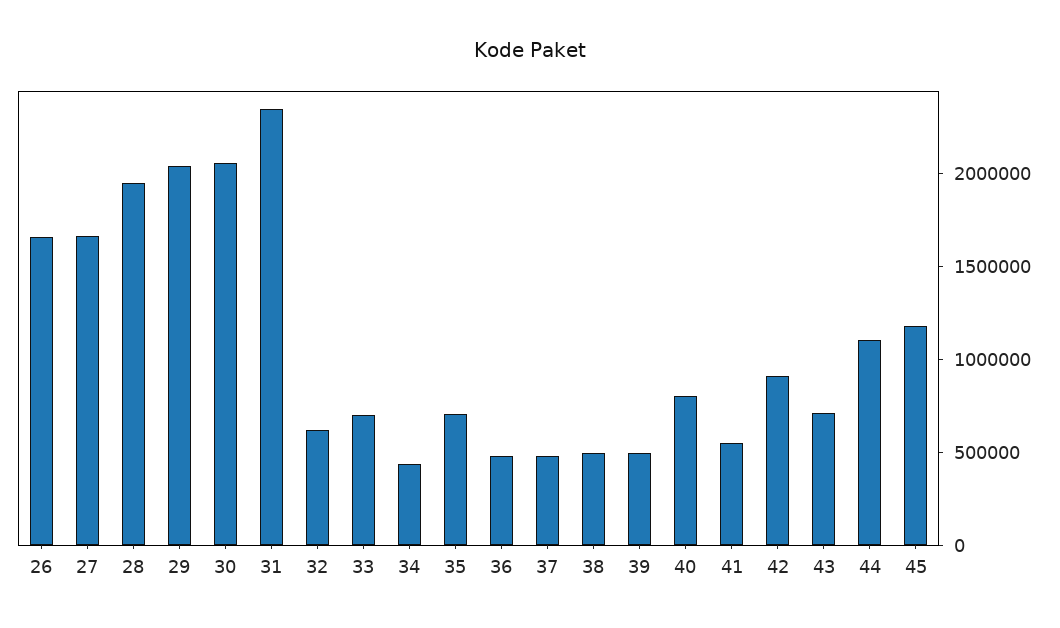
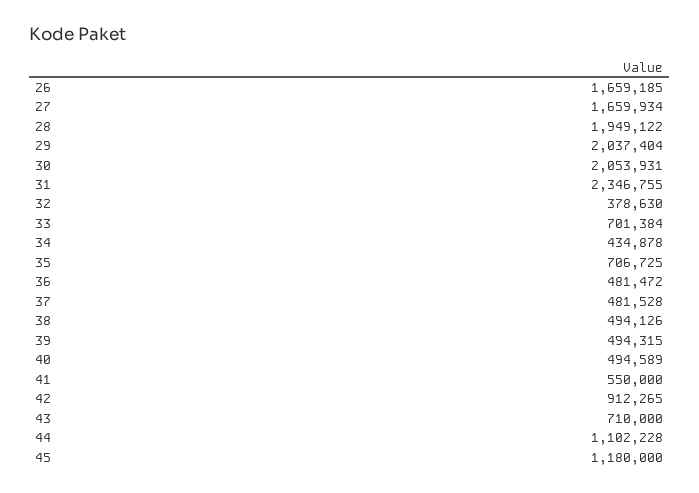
32: 600000 -> 378630
40: 800000 -> 494589

